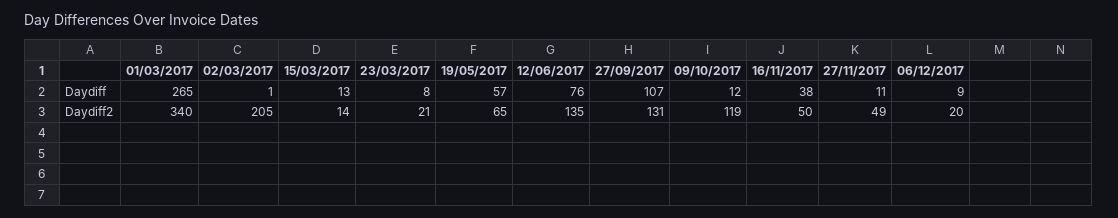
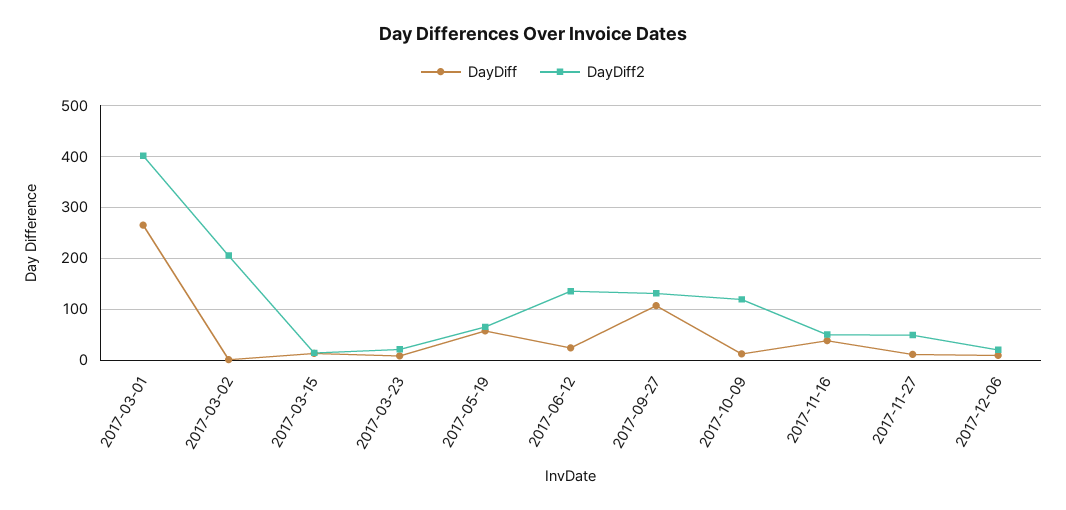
Daydiff, 12/06/2017: 76 -> 20
Daydiff2, 01/03/2017: 340 -> 400

